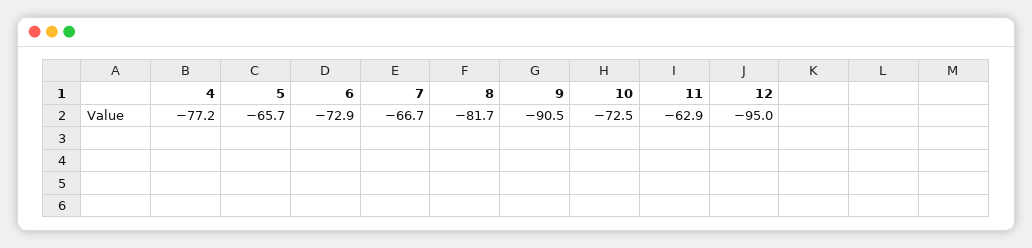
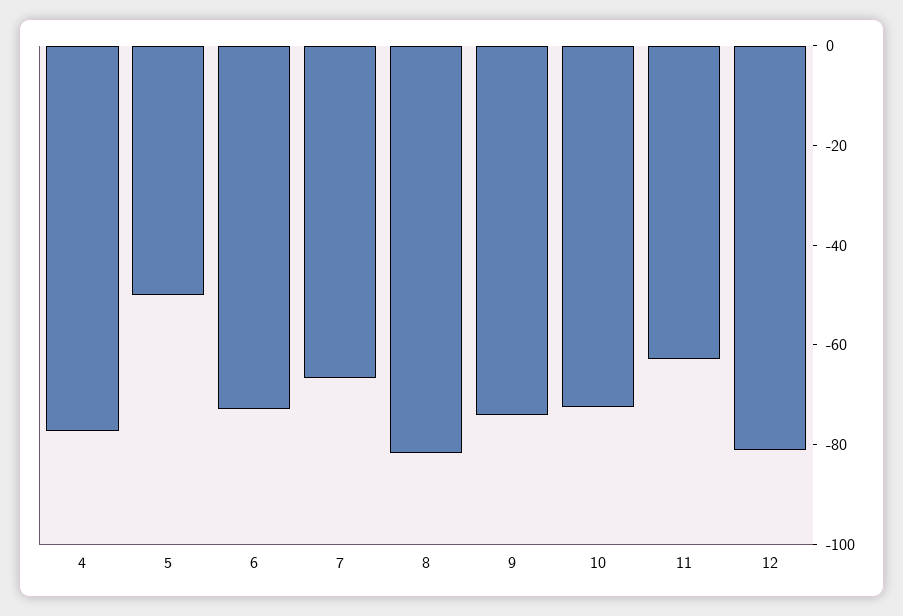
5: -65.7 -> -50
9: -90.5 -> -75
12: -95 -> -80

